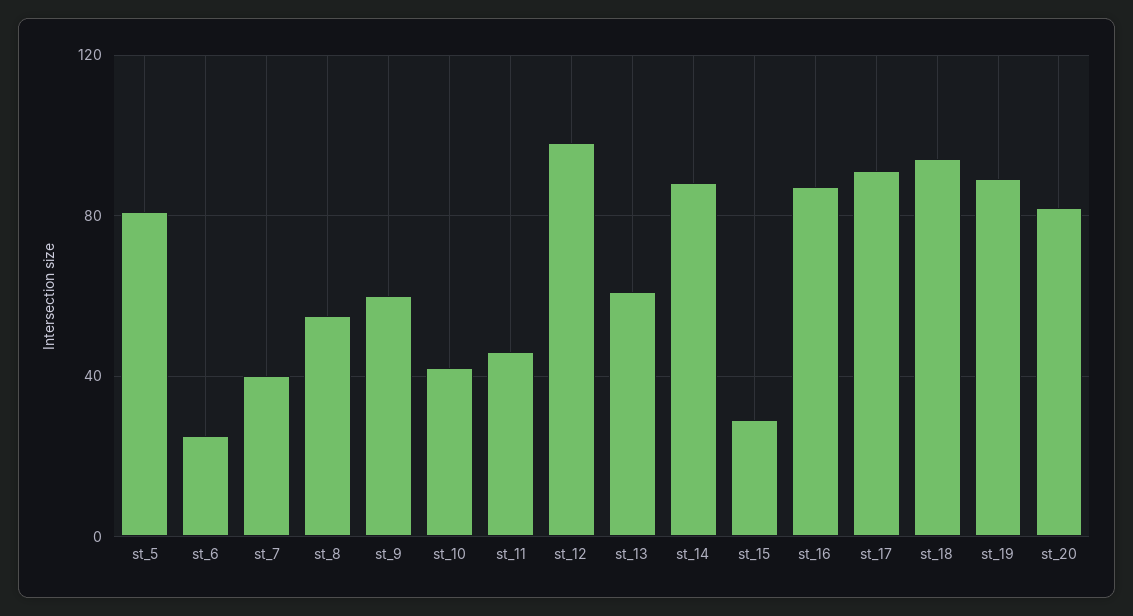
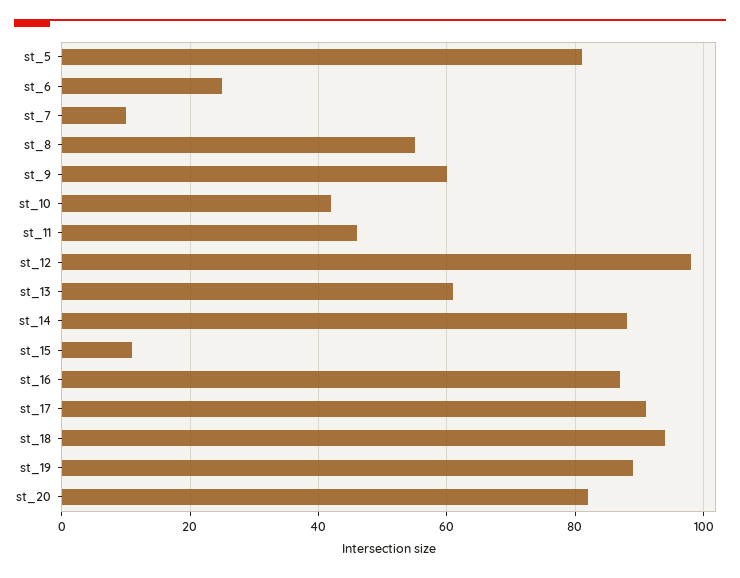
st_7: 40 -> 10
st_15: 30 -> 10

